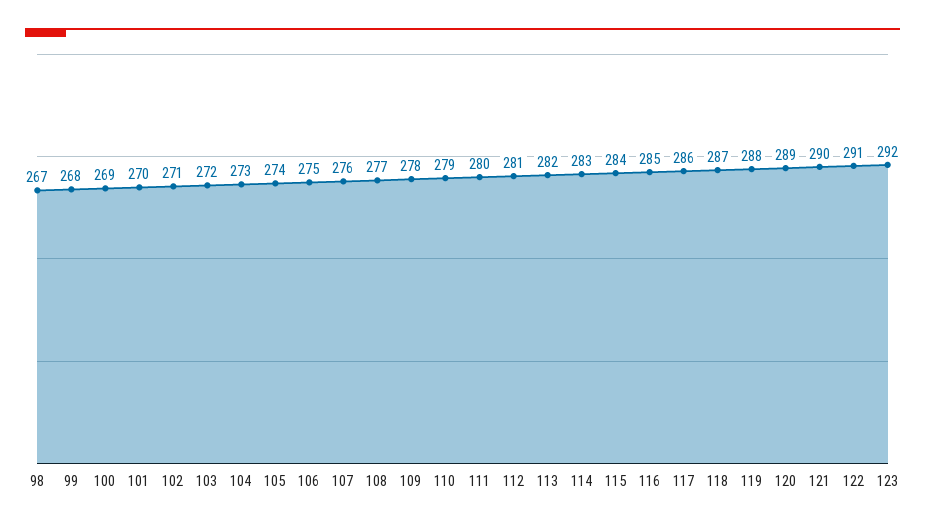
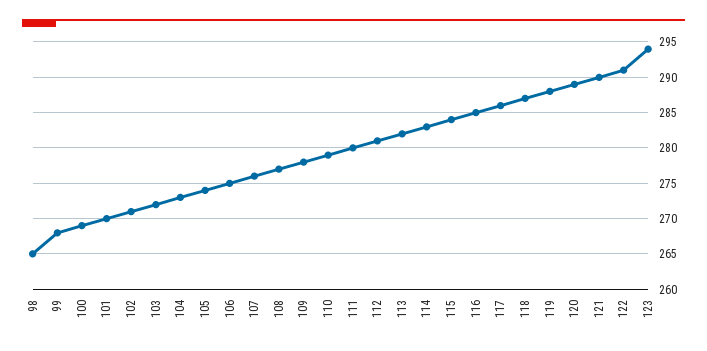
98: 267 -> 265
123: 292 -> 294

